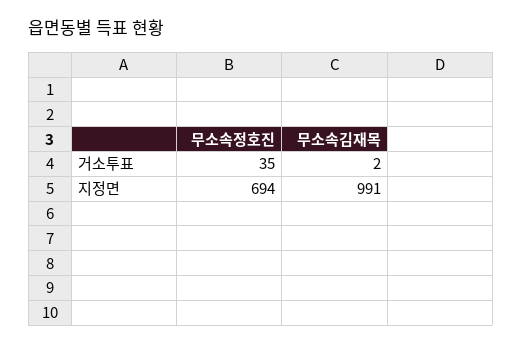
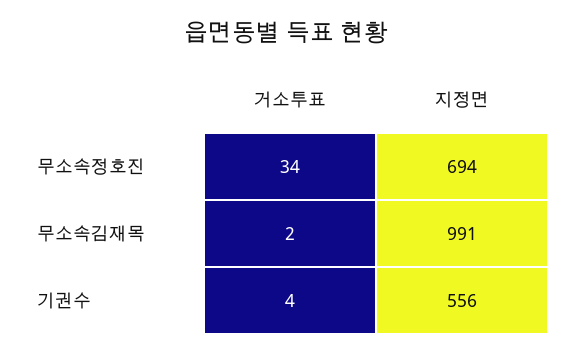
무소속정호진, 거소투표: 35 -> 34
기권수, 거소투표: none -> 4
기권수, 지정면: none -> 556

